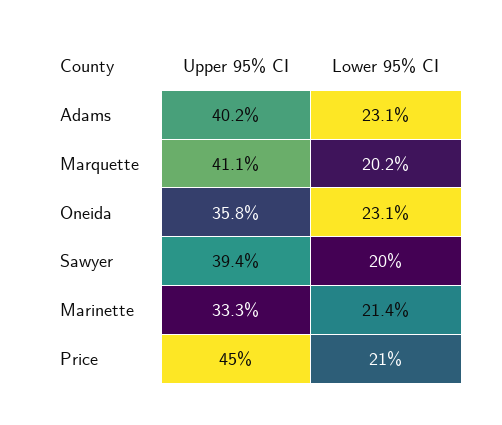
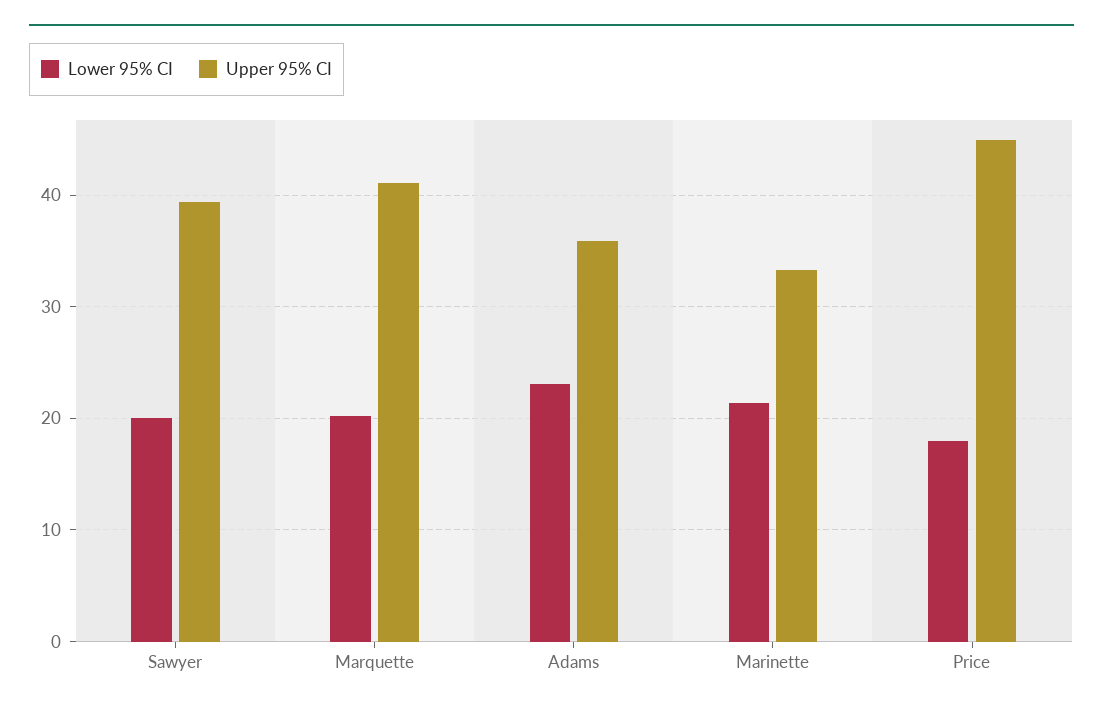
Upper 95% CI, Adams: 40.2 -> 36
Upper 95% CI, Oneida: 35.8 -> none
Lower 95% CI, Oneida: 23.1 -> none
Lower 95% CI, Price: 21 -> 18

